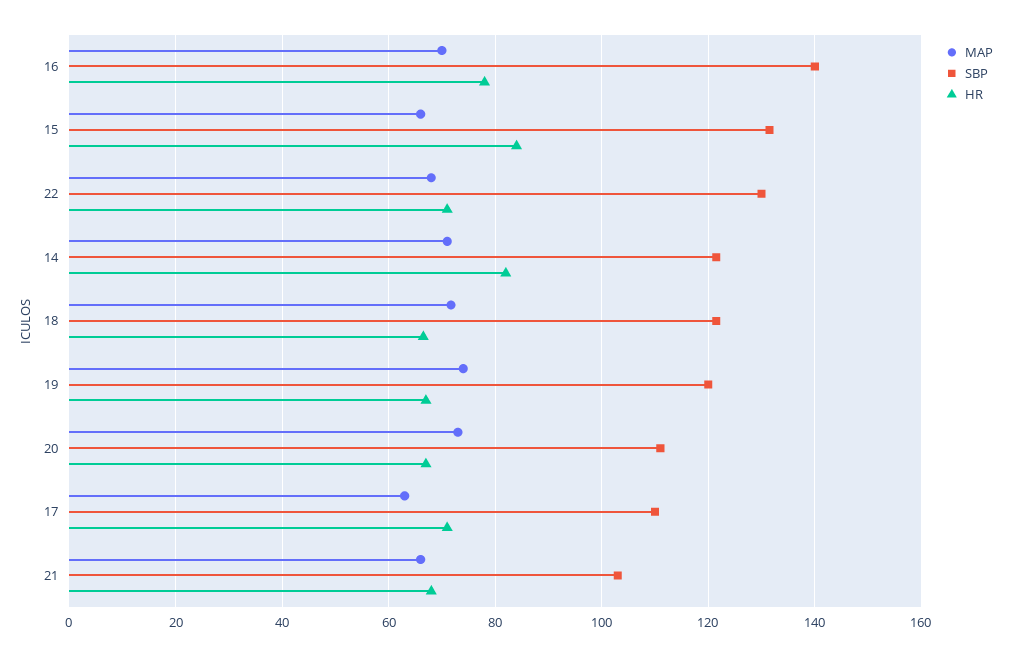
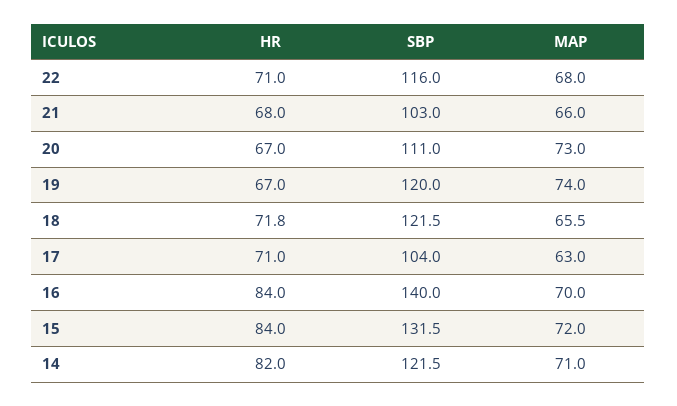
HR, 16: 78 -> 84
MAP, 15: 66 -> 72
SBP, 22: 130 -> 116
MAP, 18: 72 -> 65.5
HR, 18: 66 -> 71.8
SBP, 17: 110 -> 104

